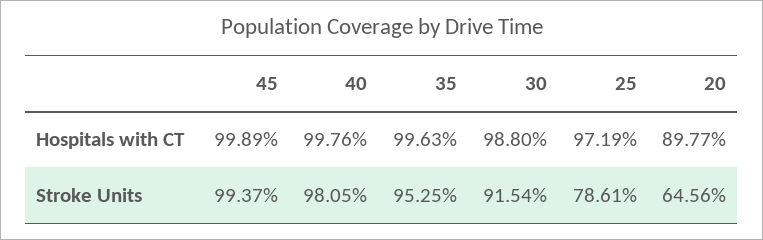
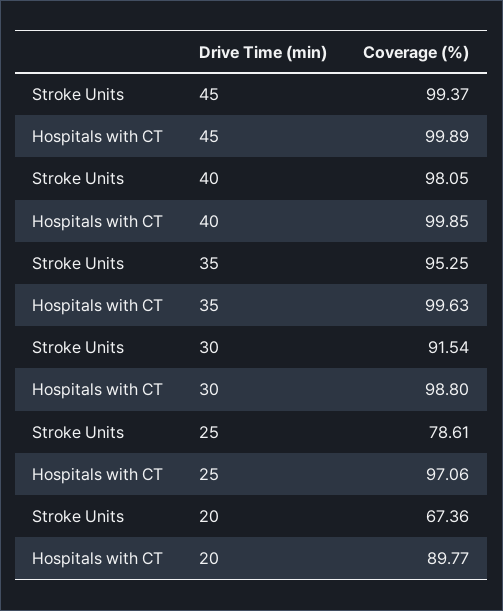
40, Hospitals with CT: 99.76 -> 99.85
25, Hospitals with CT: 97.19 -> 97.06
20, Stroke Units: 64.56 -> 67.36

